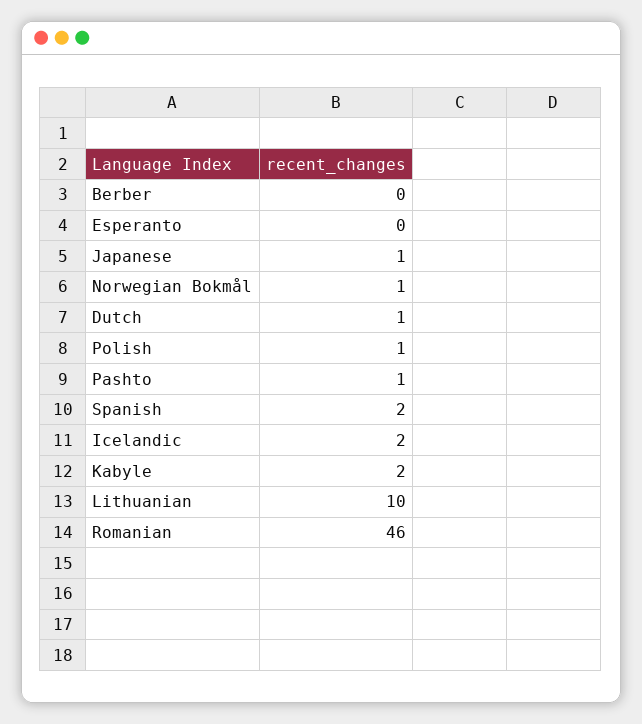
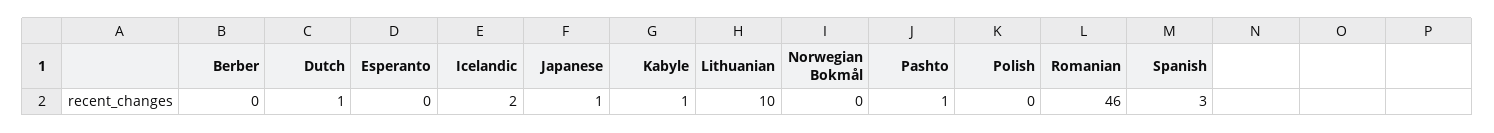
Norwegian Bokmål: 1 -> 0
Polish: 1 -> 0
Spanish: 2 -> 3
Kabyle: 2 -> 1

